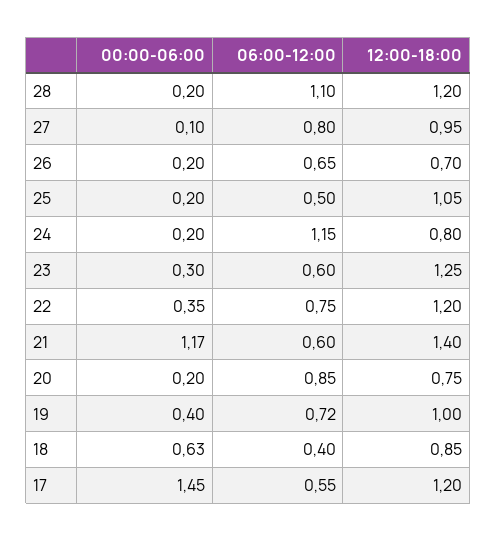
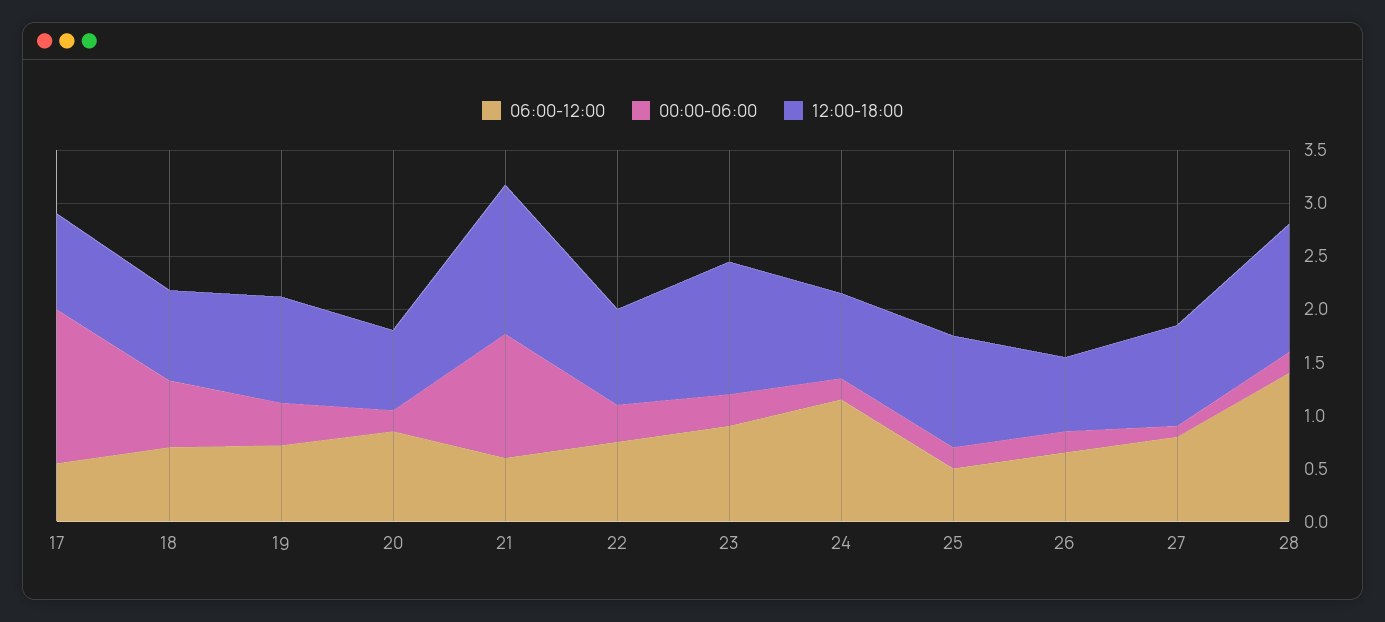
06:00-12:00, 28: 1.1 -> 1.4
06:00-12:00, 23: 0.6 -> 0.9
12:00-18:00, 22: 1.2 -> 0.9
06:00-12:00, 18: 0.4 -> 0.7
12:00-18:00, 17: 1.2 -> 0.9

